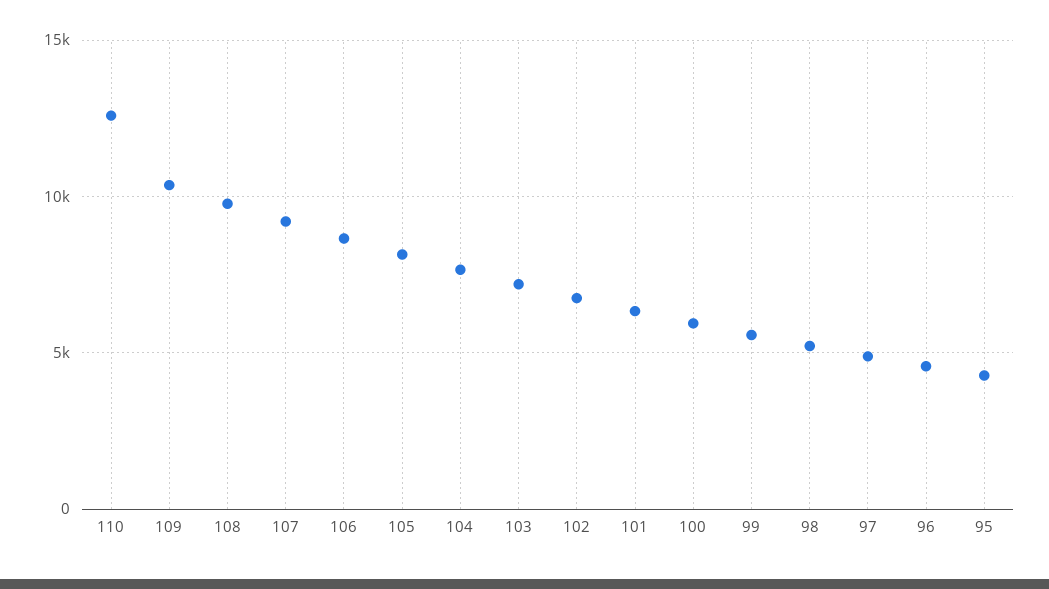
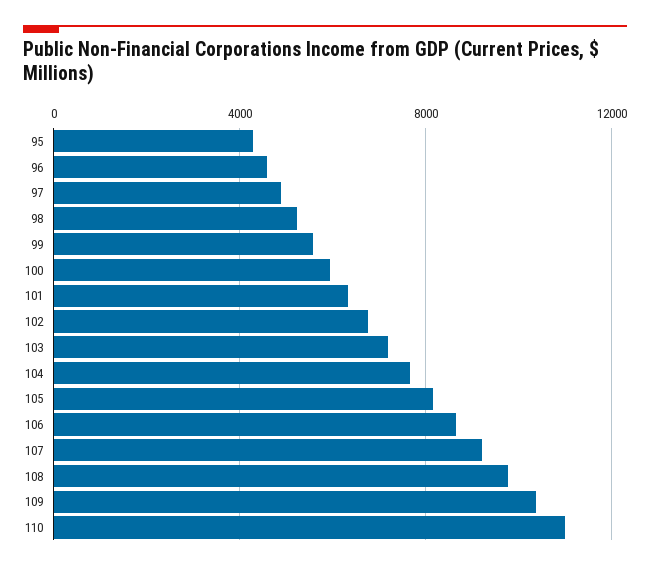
110: 12500 -> 11000

